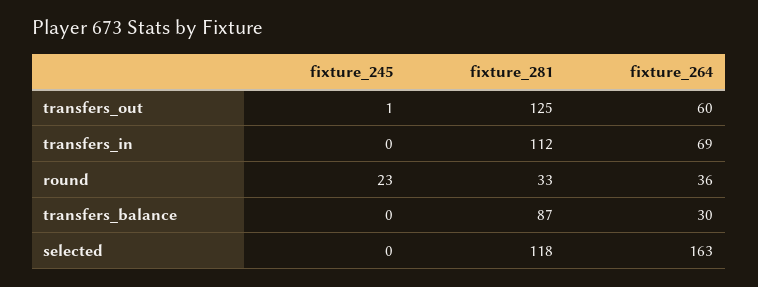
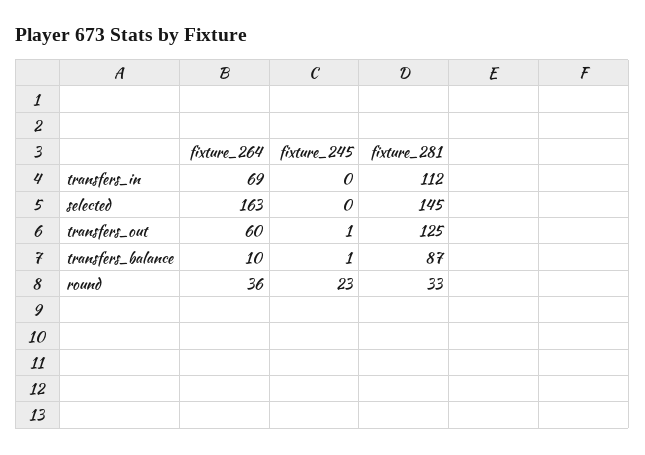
fixture_245, transfers_balance: 0 -> 1
fixture_264, transfers_balance: 30 -> 10
fixture_281, selected: 118 -> 145

